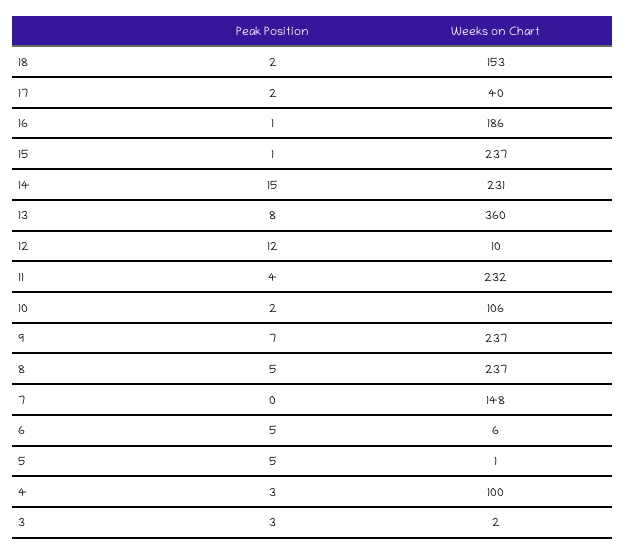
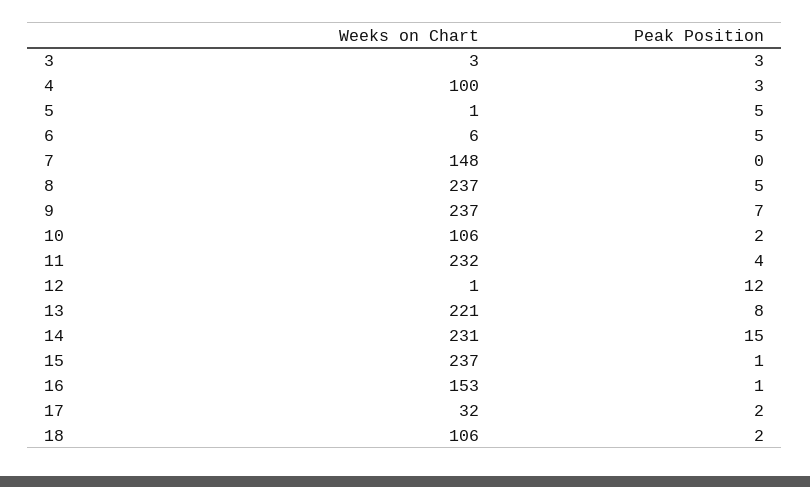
Weeks on Chart, 18: 153 -> 106
Weeks on Chart, 17: 40 -> 32
Weeks on Chart, 16: 186 -> 153
Weeks on Chart, 13: 360 -> 221
Weeks on Chart, 12: 10 -> 1
Weeks on Chart, 3: 2 -> 3

